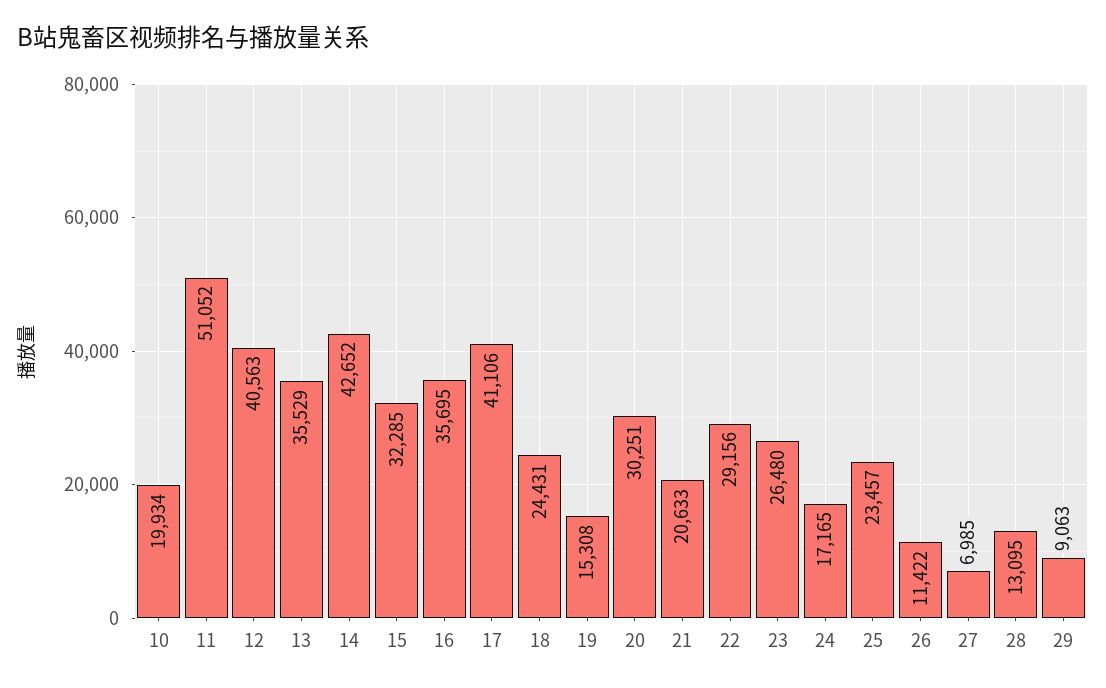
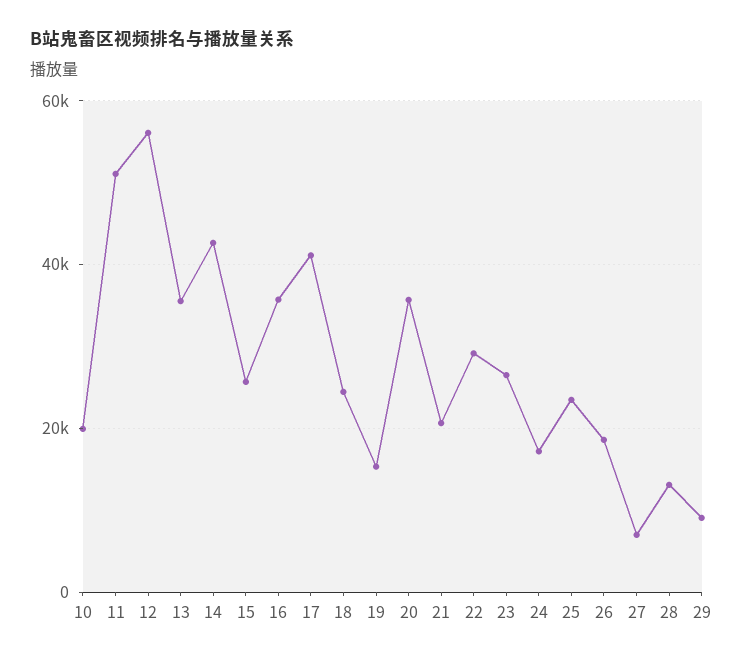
12: 40563 -> 56000
15: 32285 -> 26000
20: 30251 -> 36000
26: 11422 -> 18000

